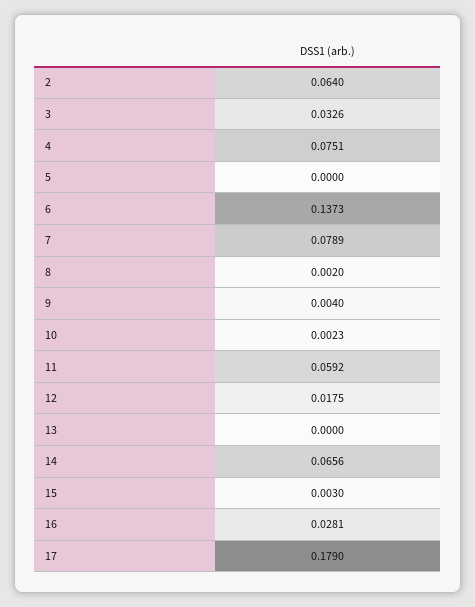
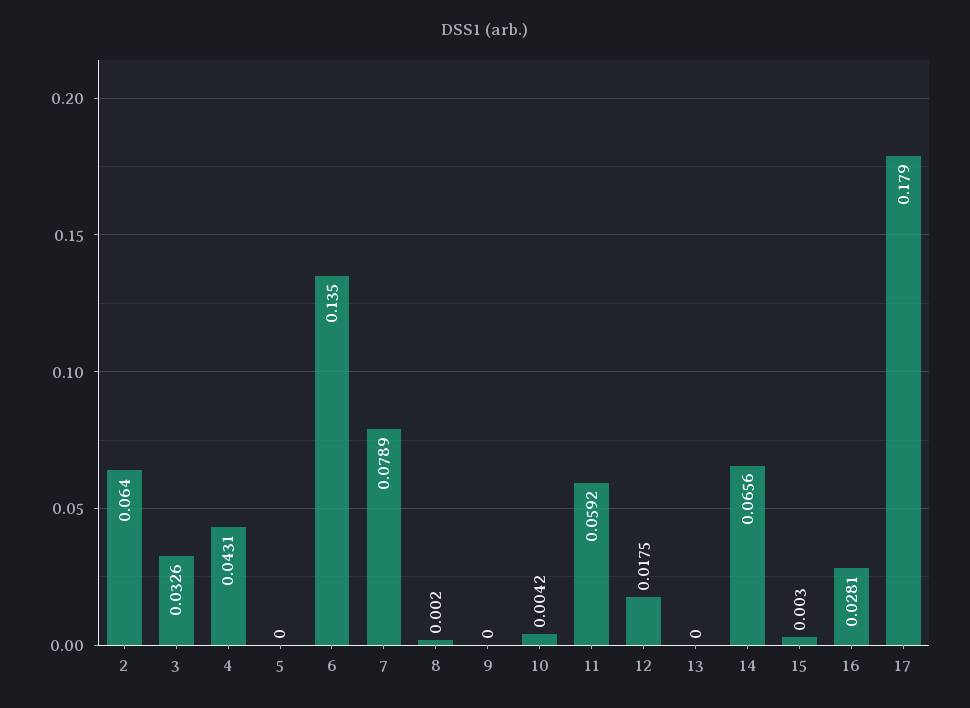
4: 0.0751 -> 0.0431
6: 0.1373 -> 0.135
9: 0.004 -> 0
10: 0.0023 -> 0.0042

